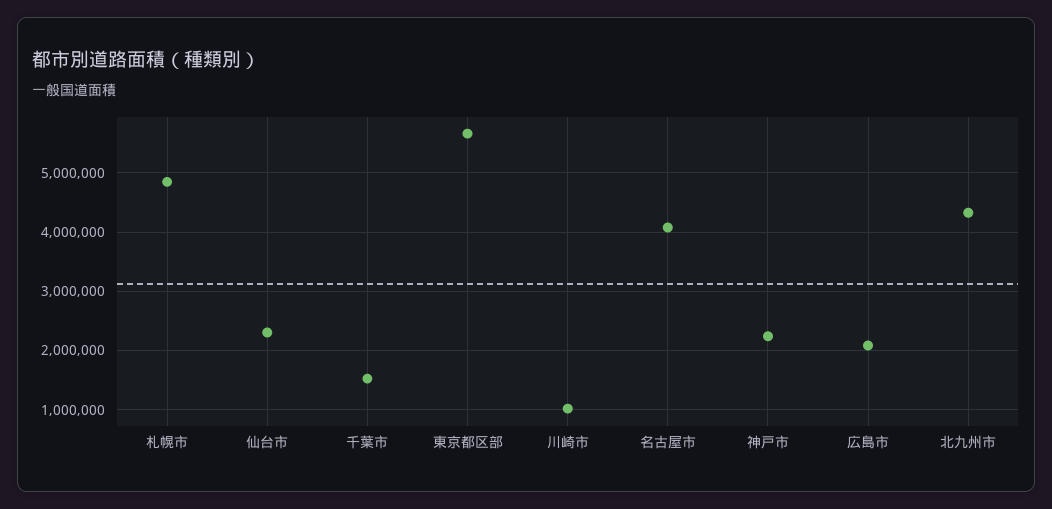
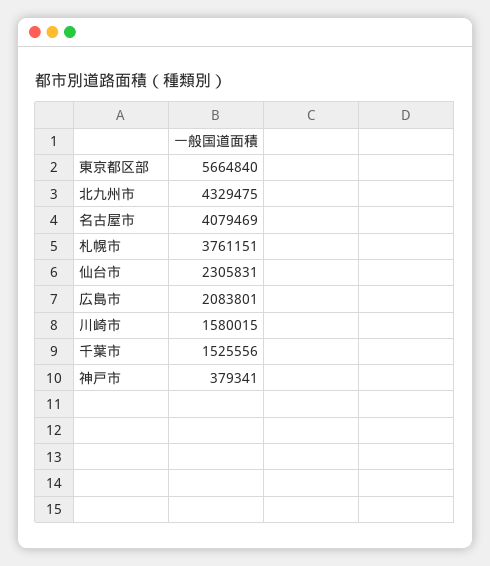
札幌市: 4800000 -> 3761151
川崎市: 1000000 -> 1580015
神戸市: 2200000 -> 379341

